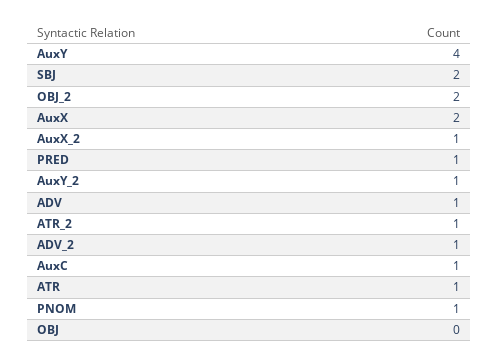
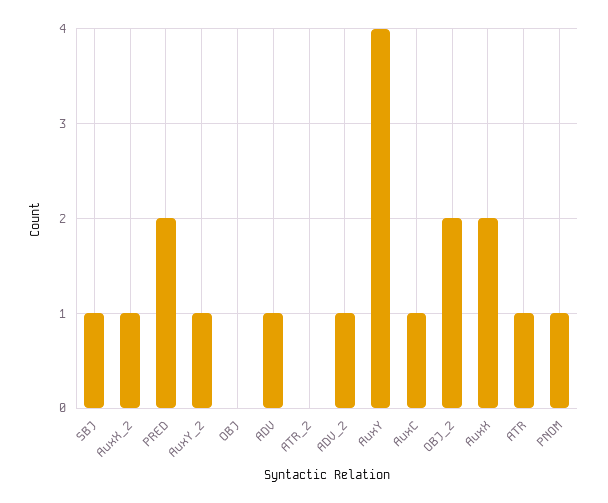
SBJ: 2 -> 1
PRED: 1 -> 2
ATR_2: 1 -> 0

